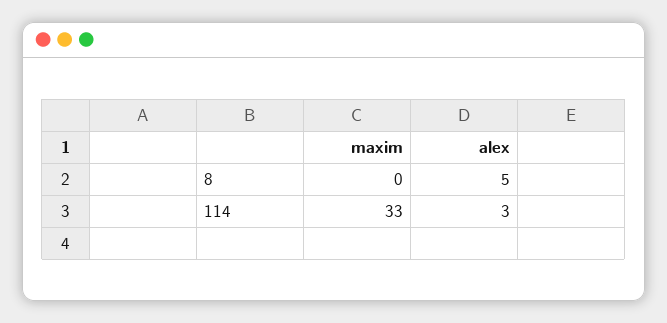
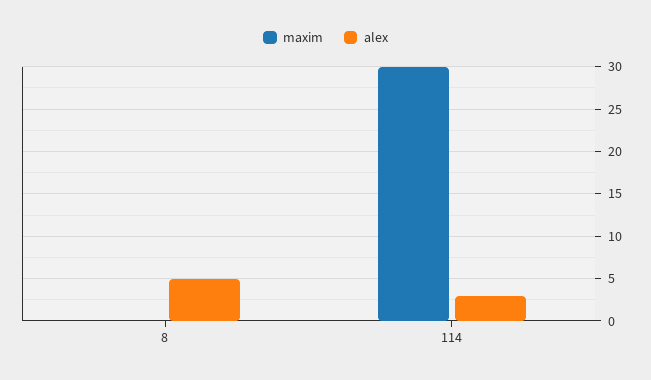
maxim, 114: 33 -> 30

